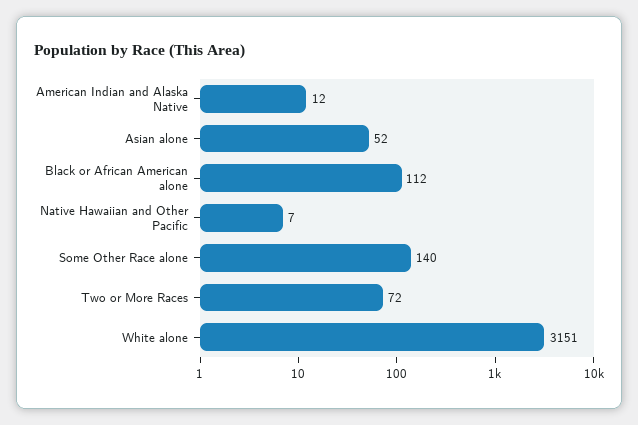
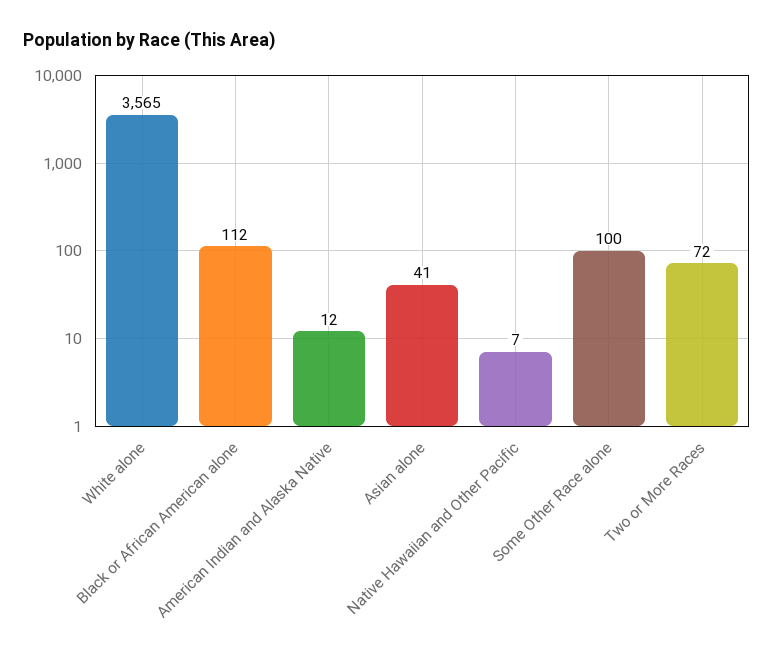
Asian alone: 52 -> 41
Some Other Race alone: 140 -> 100
White alone: 3151 -> 3565

